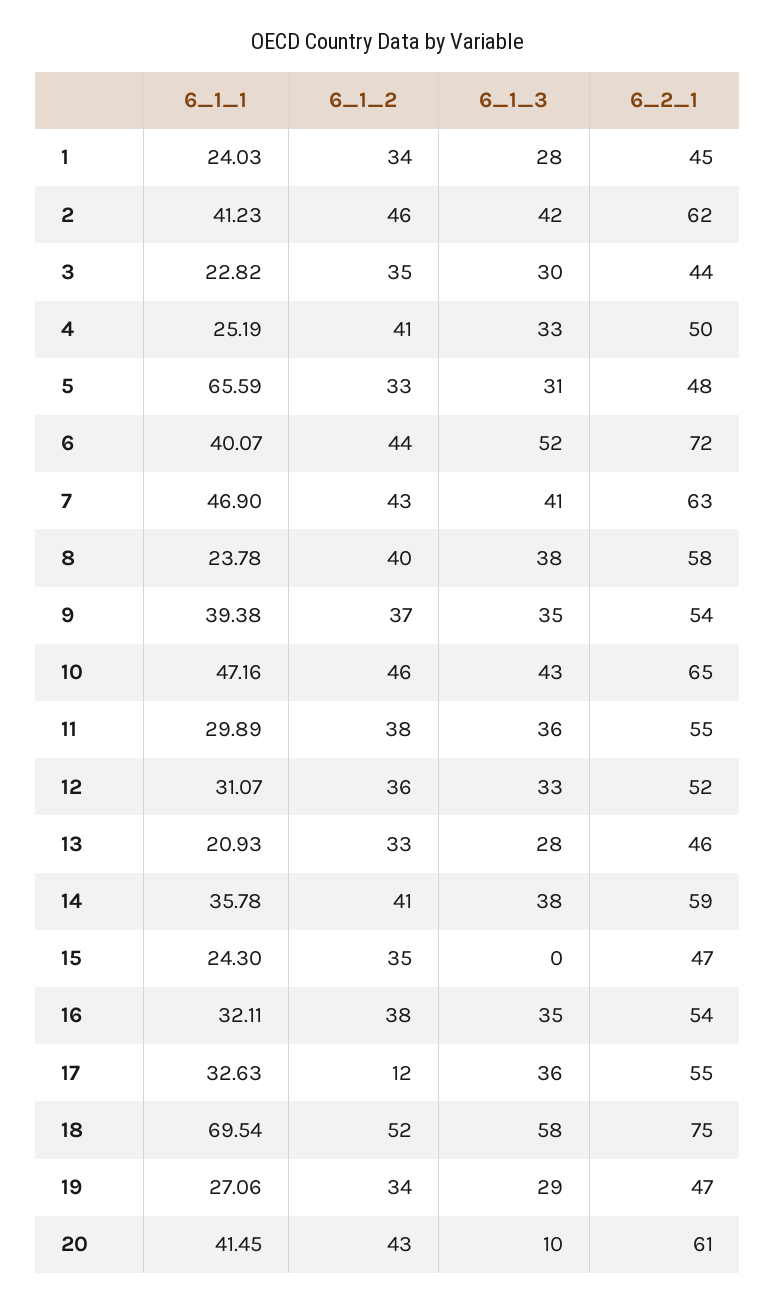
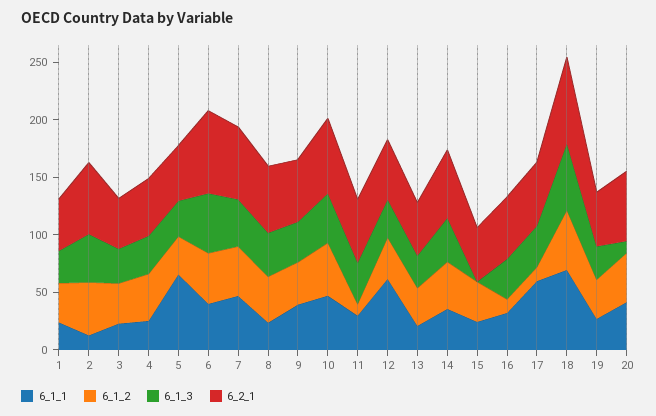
6_1_1, 2: 41.23 -> 10
6_1_2, 11: 38 -> 10
6_1_1, 12: 31.07 -> 60
6_1_2, 16: 38 -> 10
6_1_1, 17: 32.63 -> 60

